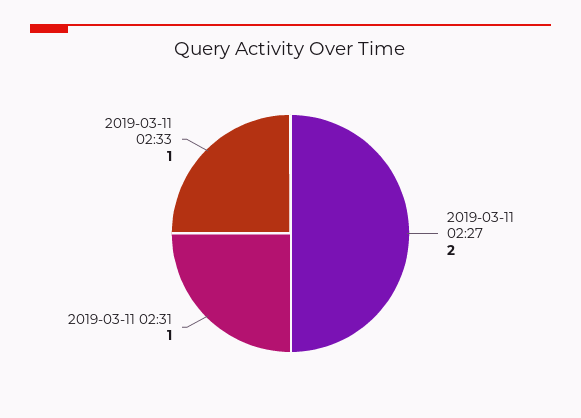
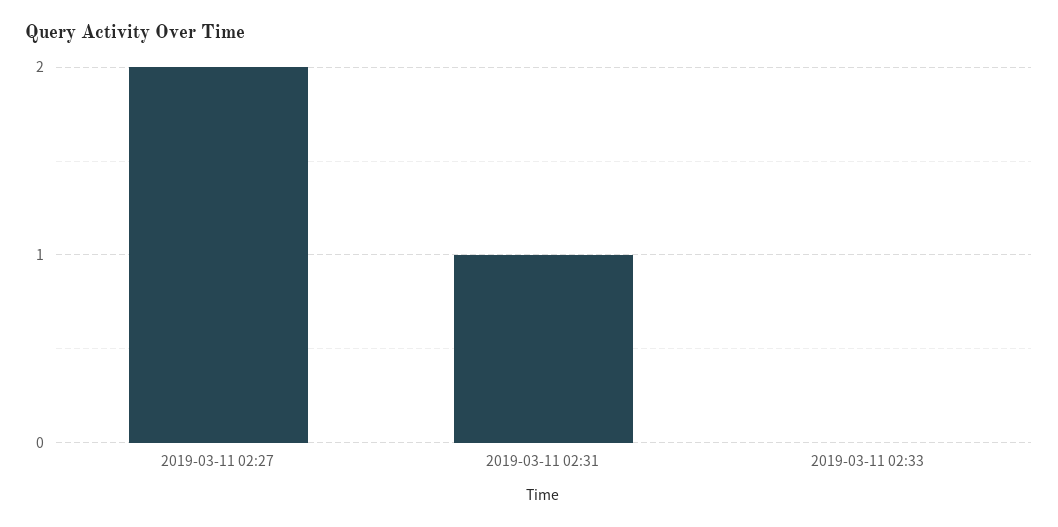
2019-03-11 02:33: 1 -> 0

